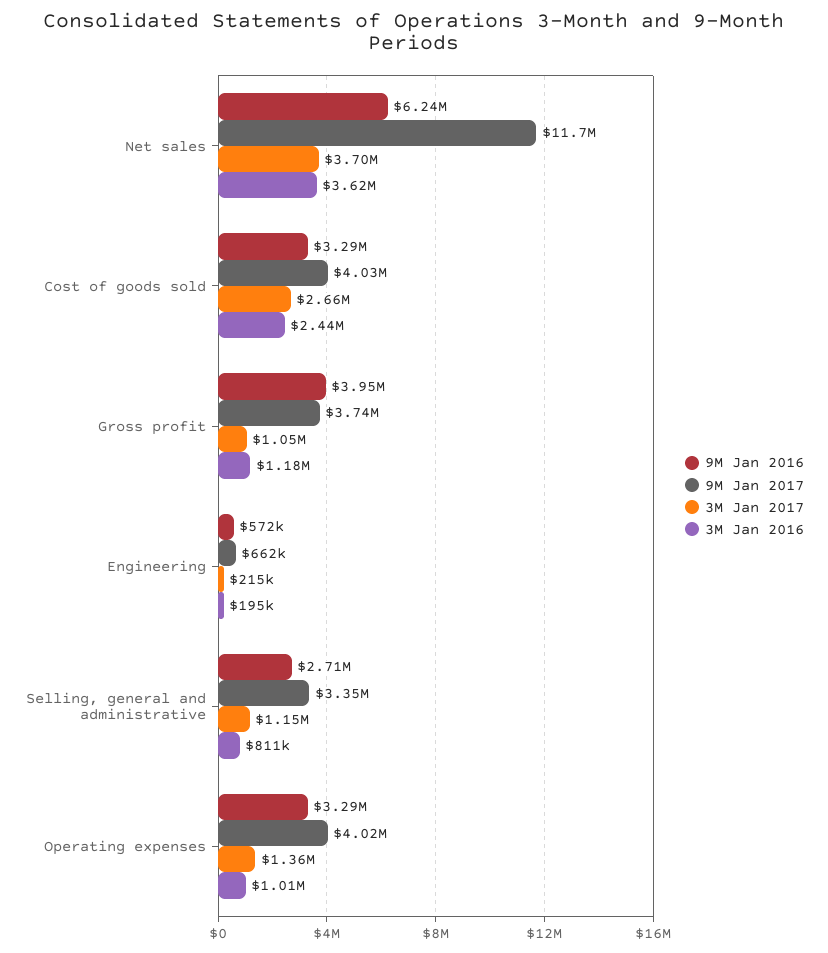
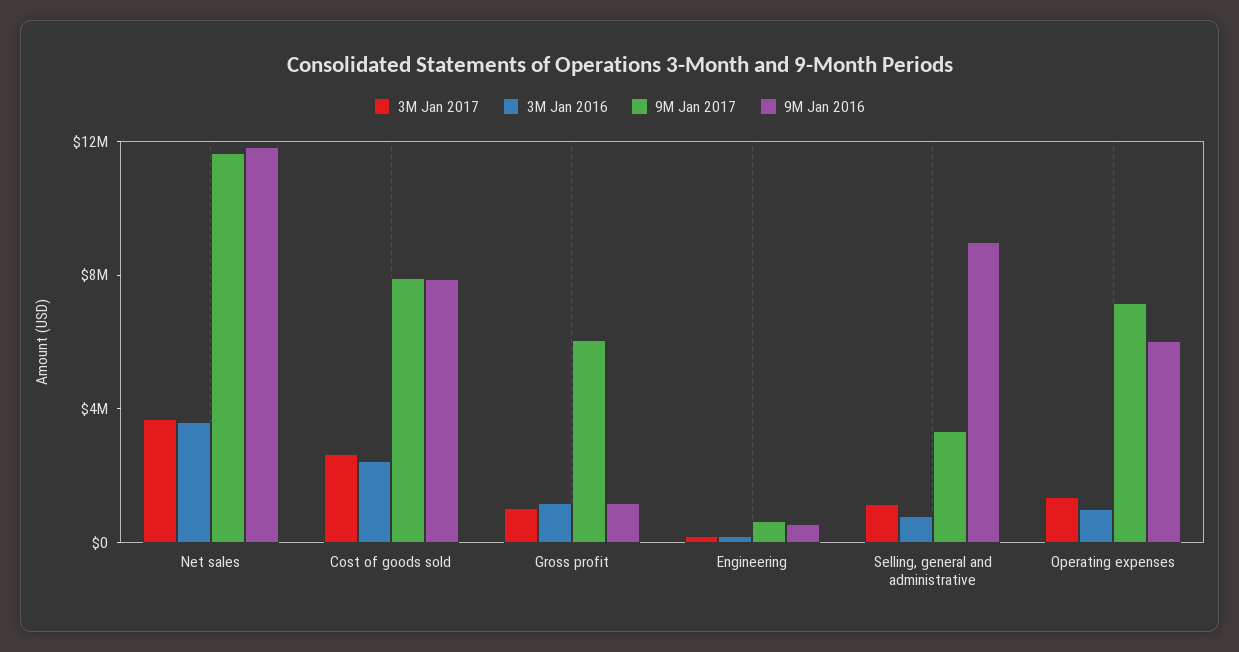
9M Jan 2016, Net sales: 6240000 -> 12000000
9M Jan 2016, Cost of goods sold: 3290000 -> 8000000
9M Jan 2017, Cost of goods sold: 4030000 -> 8000000
9M Jan 2016, Gross profit: 3950000 -> 1000000
9M Jan 2017, Gross profit: 3740000 -> 6000000
9M Jan 2016, Selling, general and administrative: 2710000 -> 9000000
9M Jan 2016, Operating expenses: 3290000 -> 6000000
9M Jan 2017, Operating expenses: 4020000 -> 7000000

